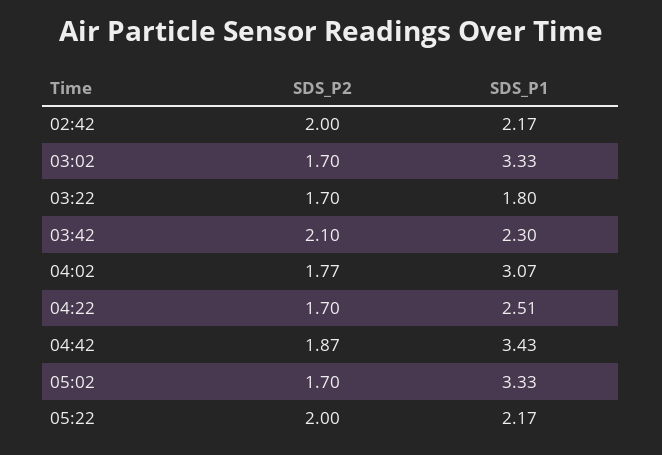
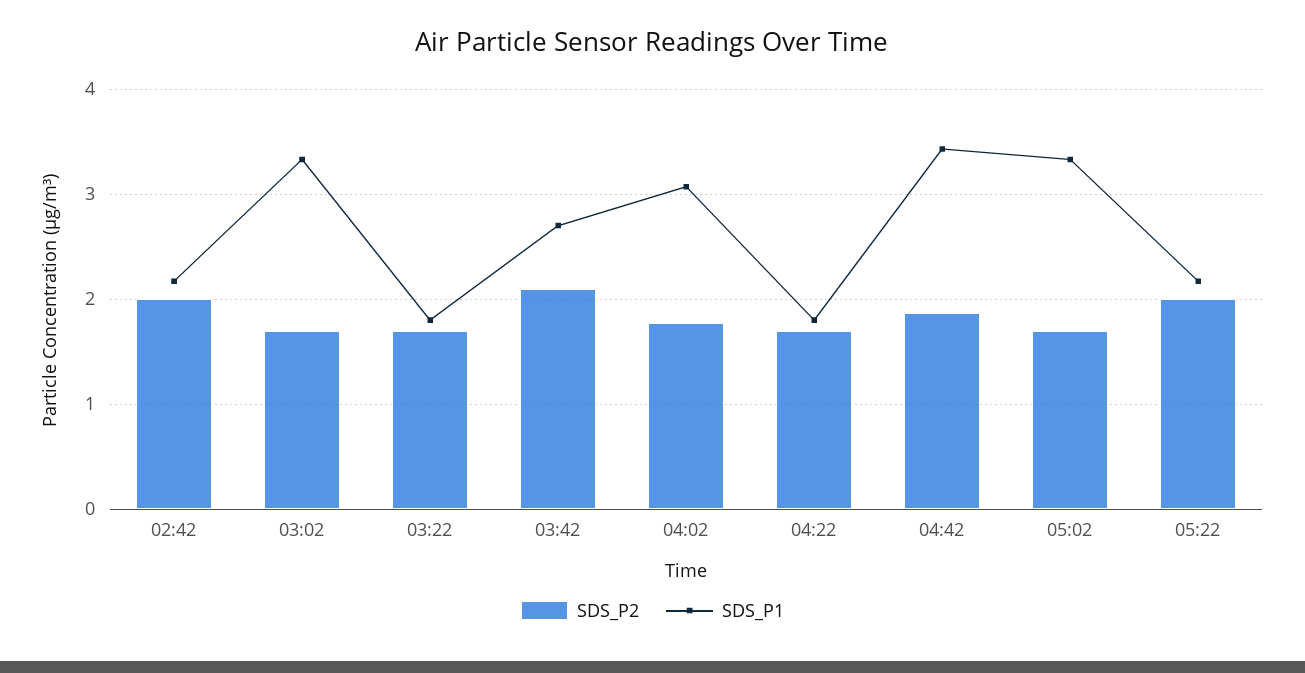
SDS_P1, 03:42: 2.3 -> 2.7
SDS_P1, 04:22: 2.51 -> 1.8

